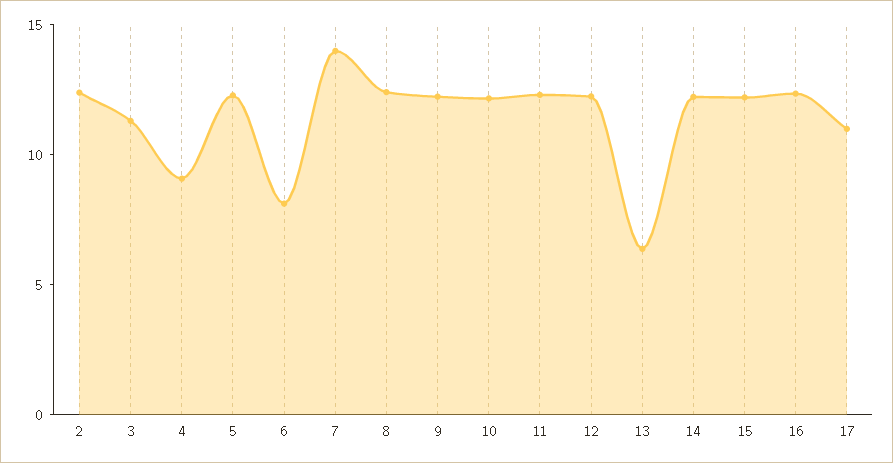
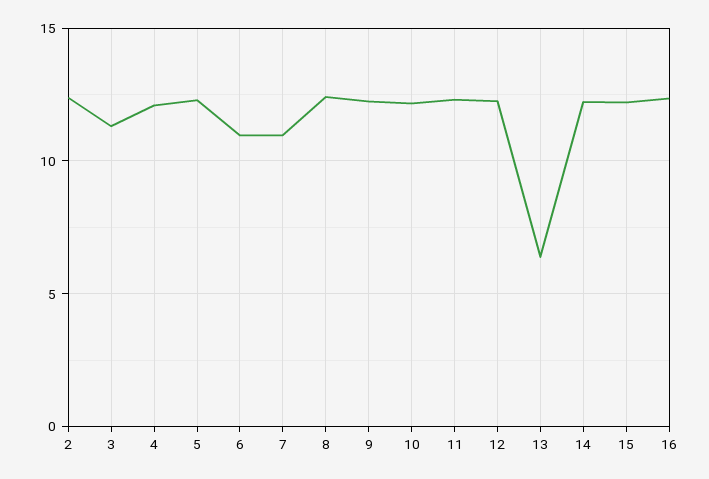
4: 9 -> 12
6: 8 -> 11
7: 14 -> 11
17: 11 -> none

